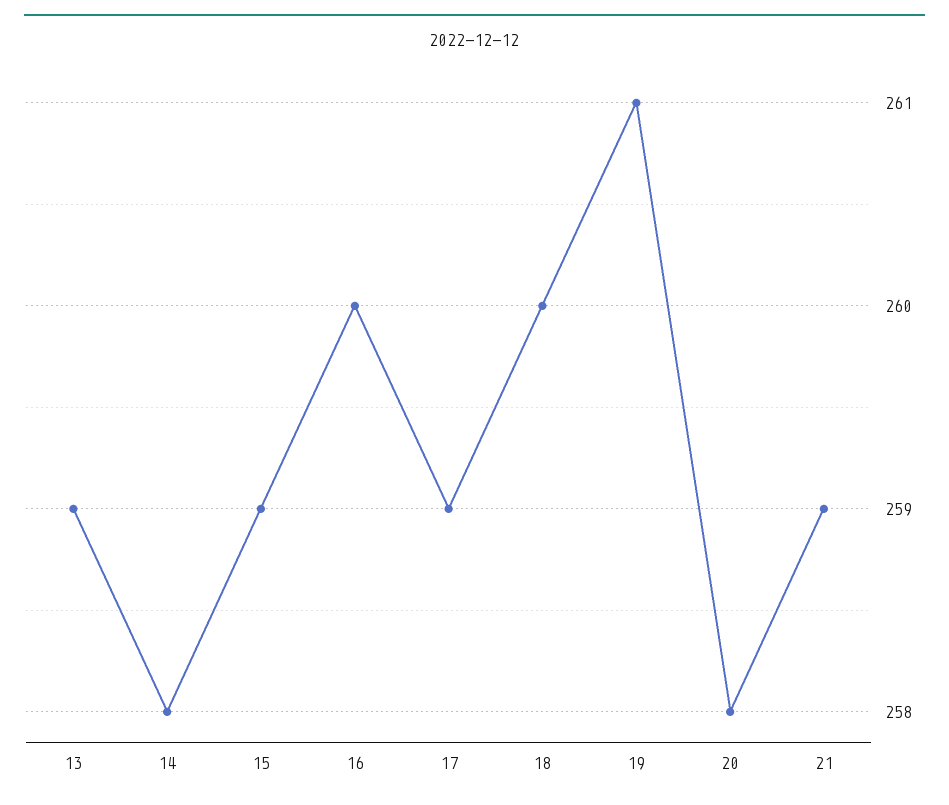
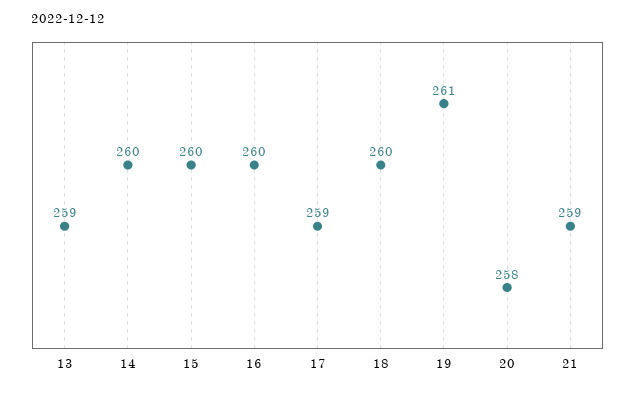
14: 258 -> 260
15: 259 -> 260

